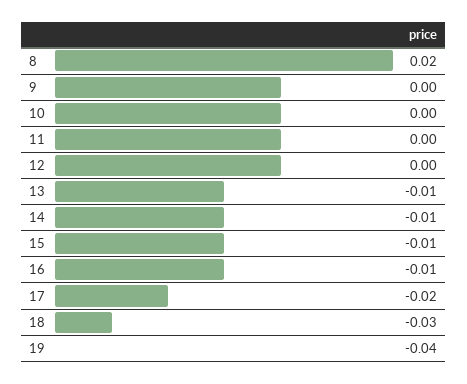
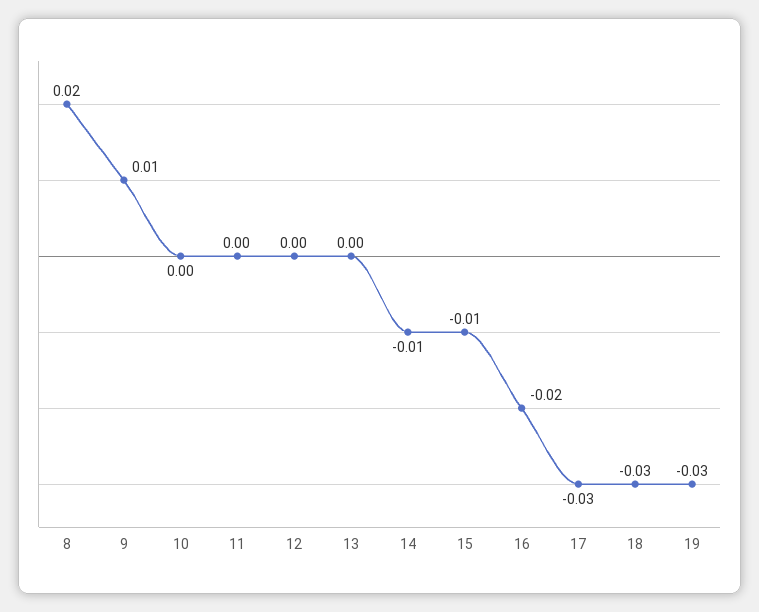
9: 0 -> 0.01
13: -0.01 -> 0
16: -0.01 -> -0.02
17: -0.02 -> -0.03
19: -0.04 -> -0.03

